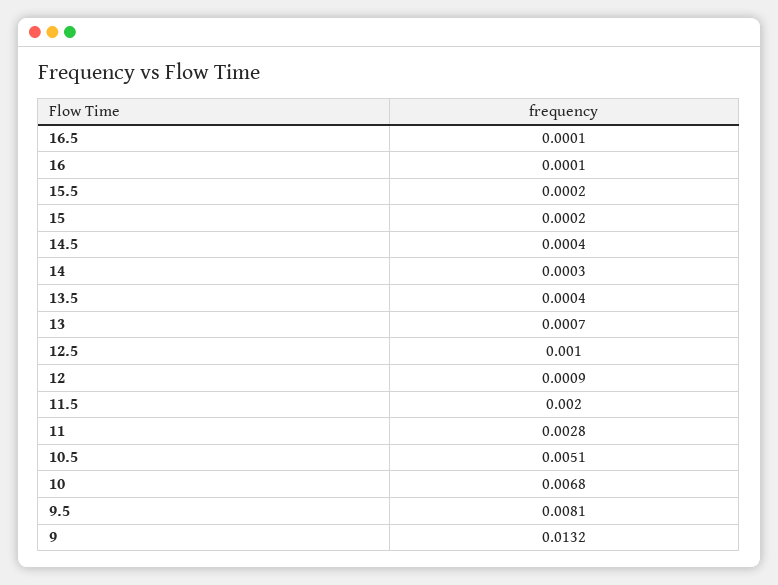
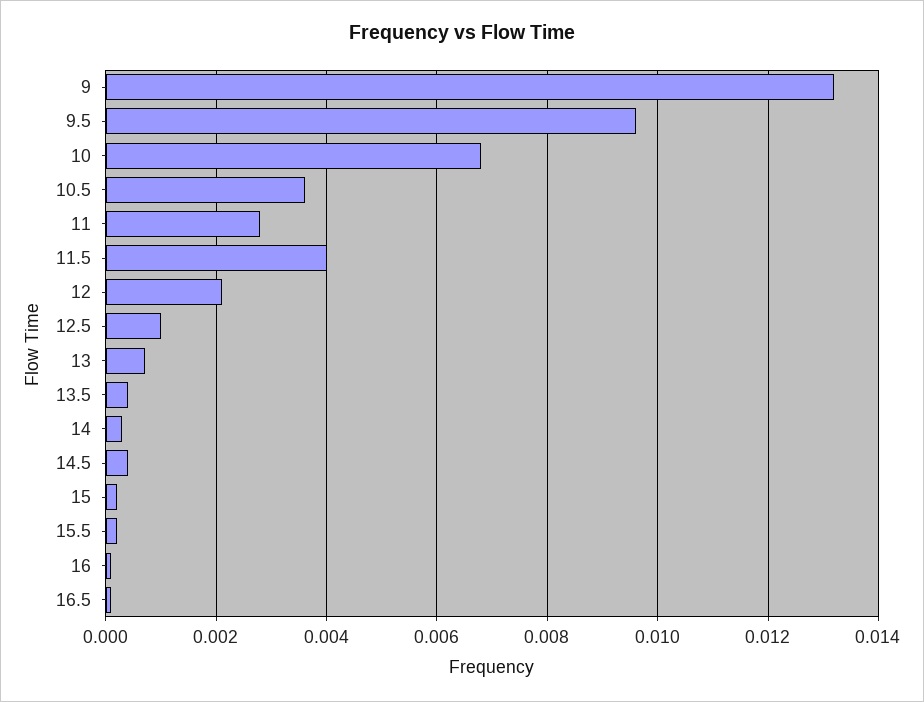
12: 0.0009 -> 0.002
11.5: 0.002 -> 0.004
10.5: 0.0051 -> 0.0035
9.5: 0.0081 -> 0.0095

